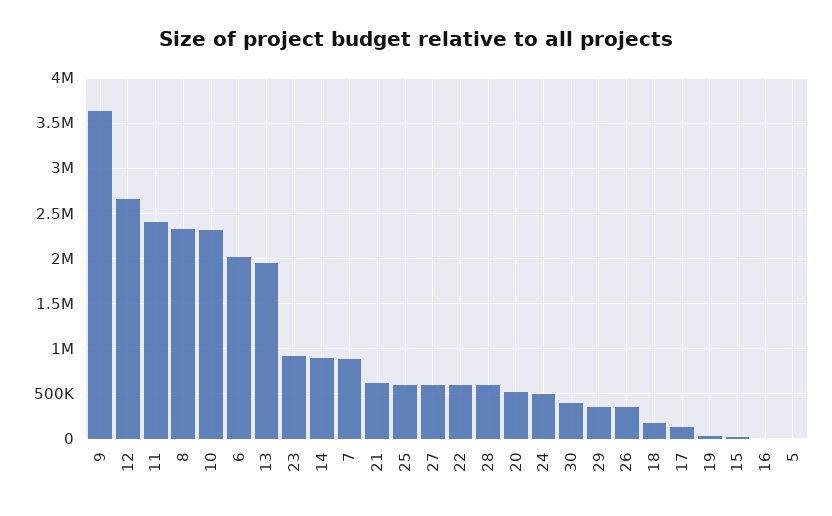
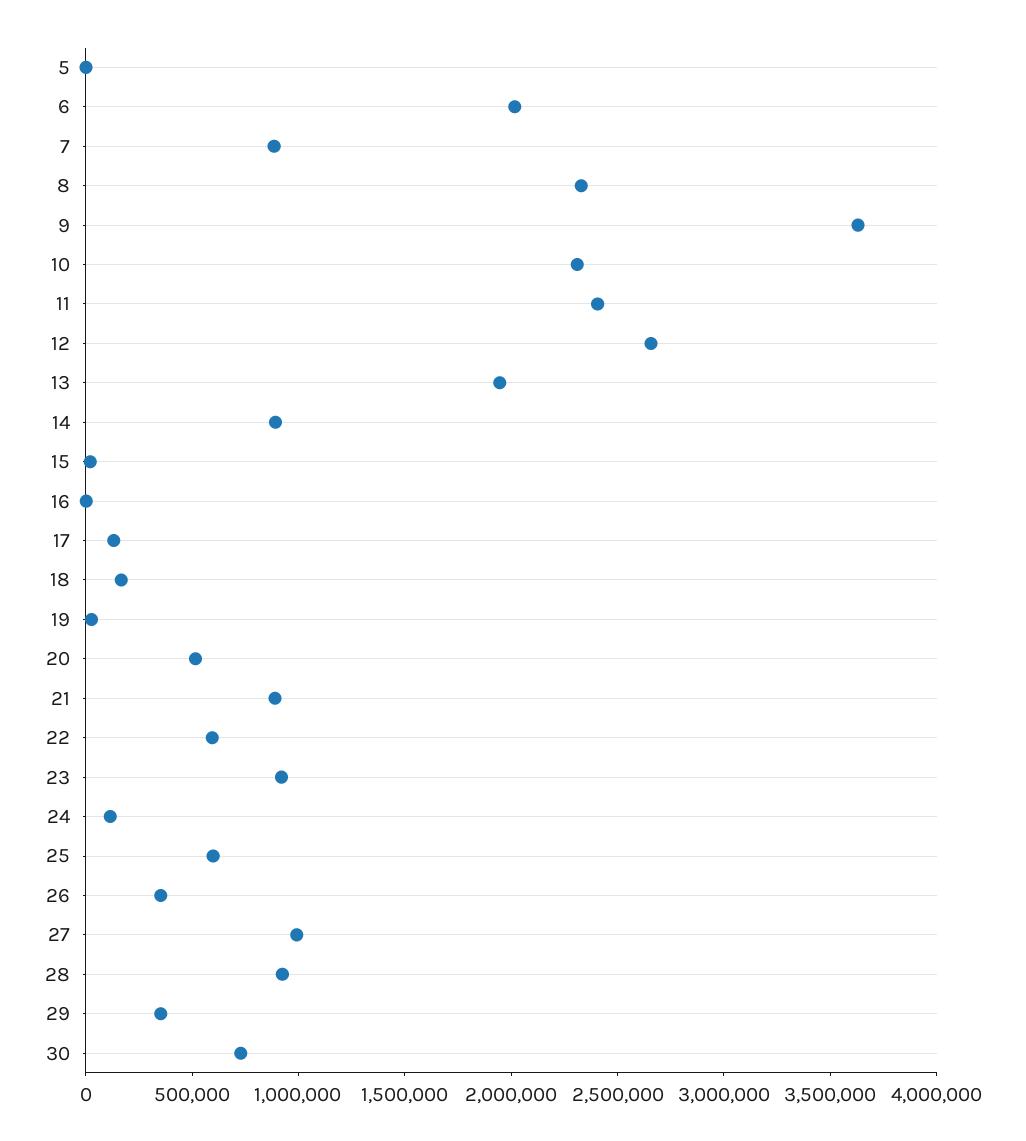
21: 600000 -> 900000
27: 600000 -> 1000000
28: 600000 -> 900000
24: 500000 -> 100000
30: 400000 -> 700000

